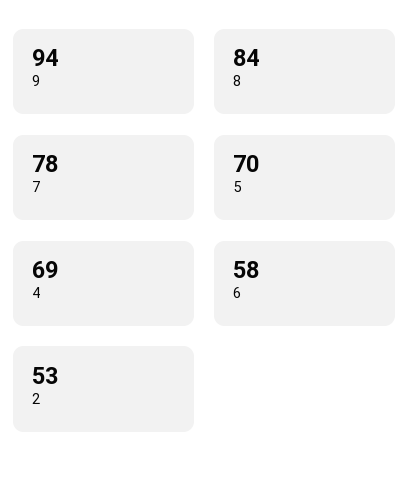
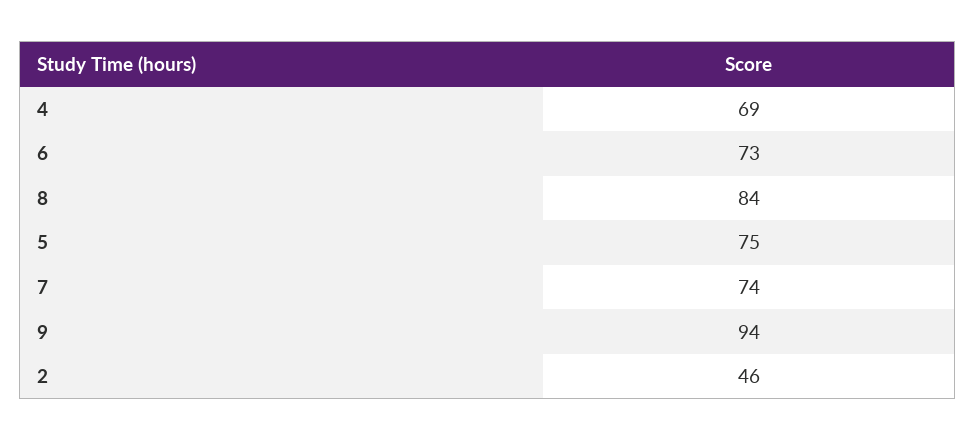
7: 78 -> 74
5: 70 -> 75
6: 58 -> 73
2: 53 -> 46

